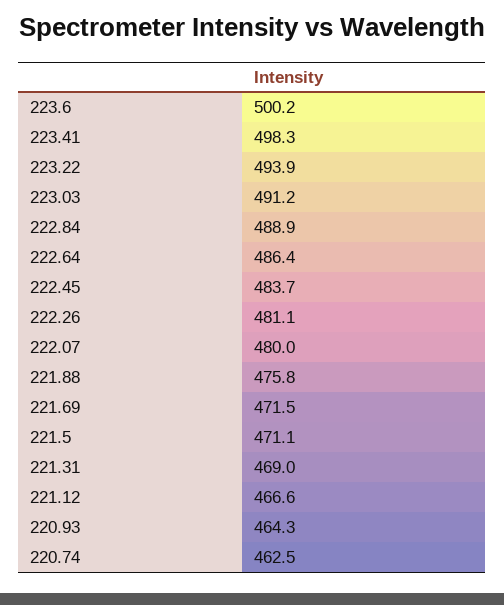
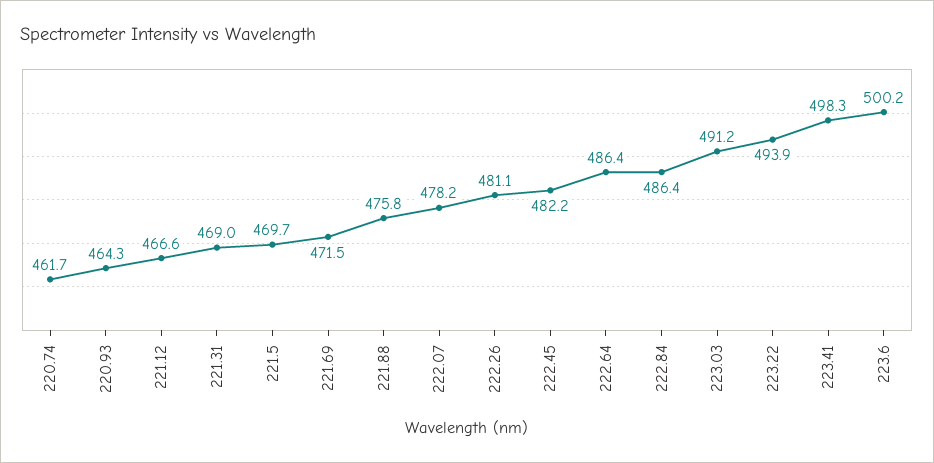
222.84: 488.9 -> 486.4
222.45: 483.7 -> 482.2
222.07: 480 -> 478.2
221.5: 471.1 -> 469.7
220.74: 462.5 -> 461.7

